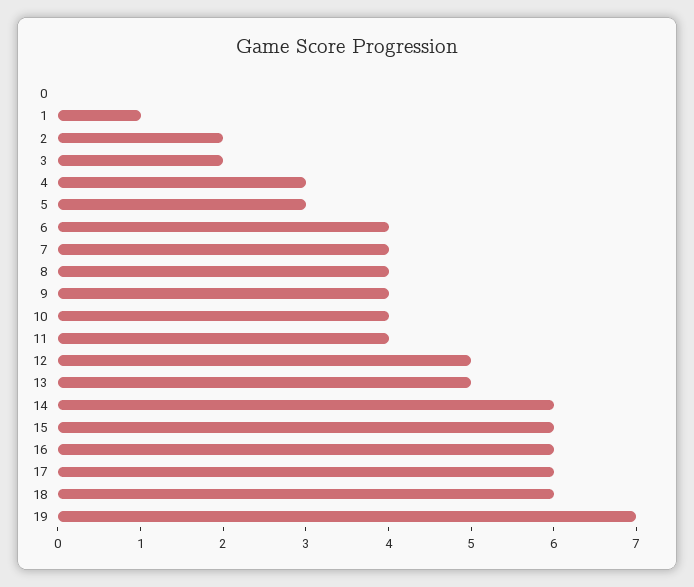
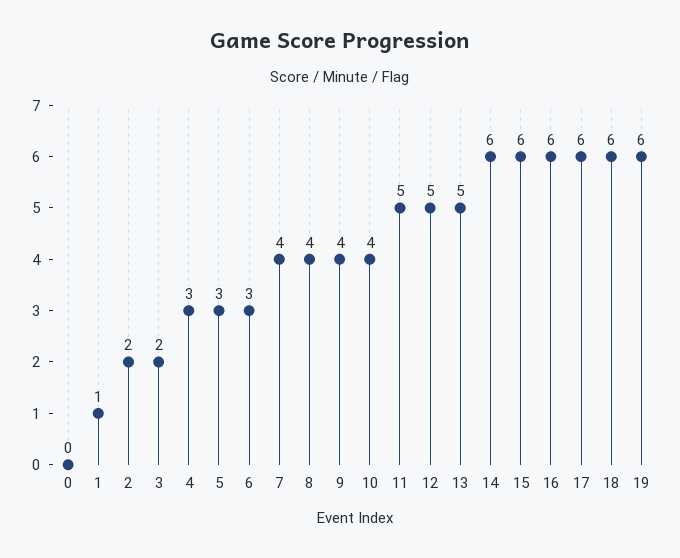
6: 4 -> 3
11: 4 -> 5
19: 7 -> 6

